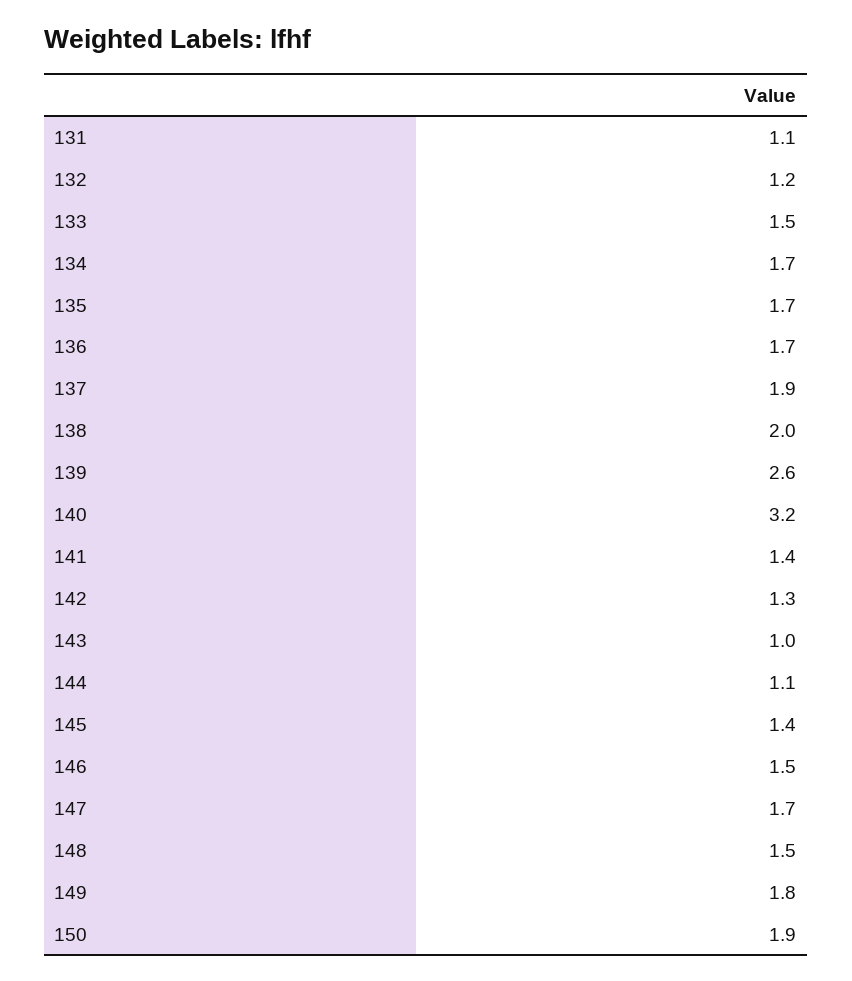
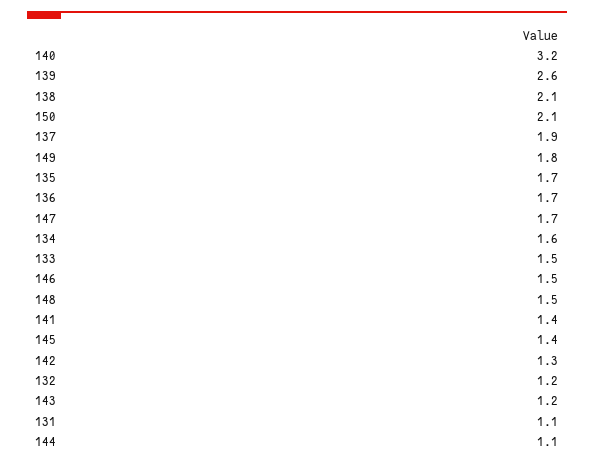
134: 1.7 -> 1.6
138: 2 -> 2.1
143: 1 -> 1.2
150: 1.9 -> 2.1

